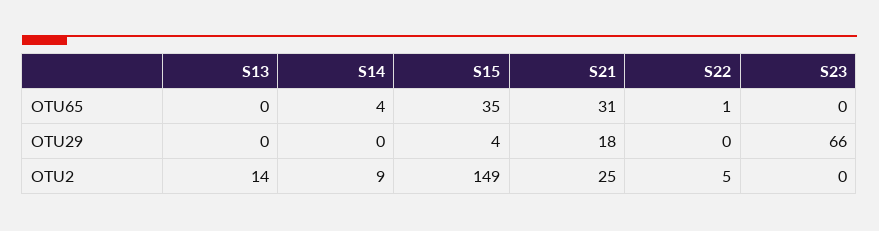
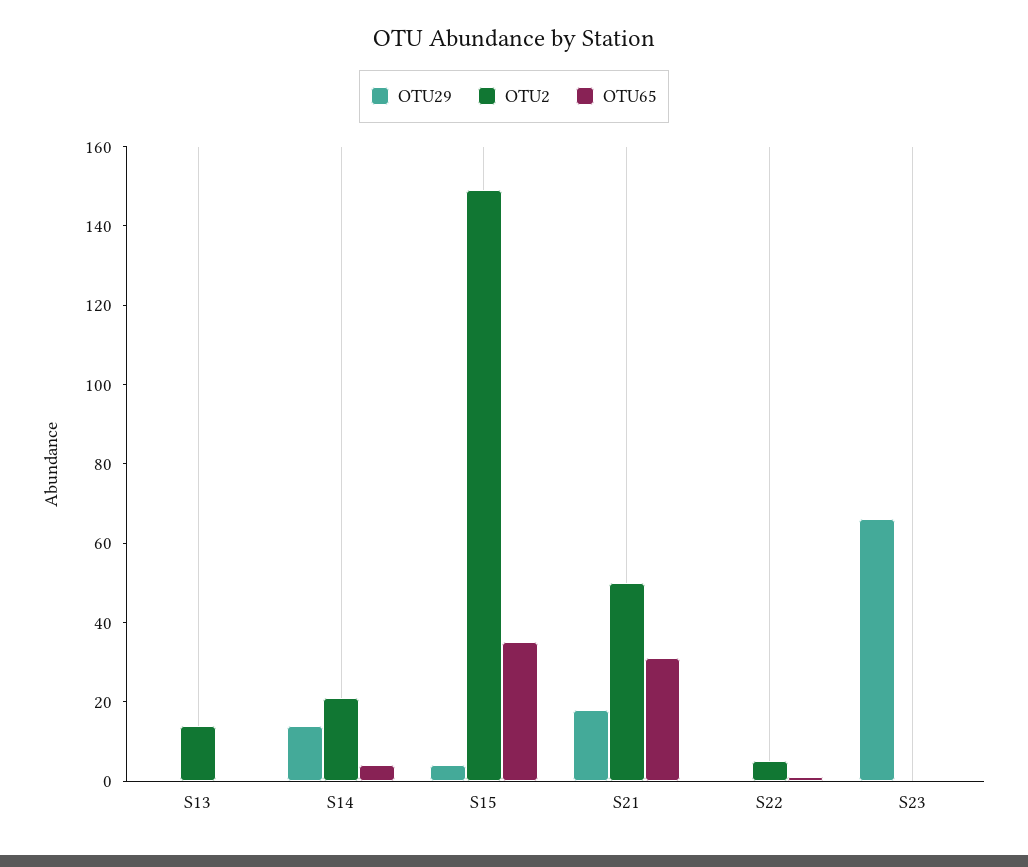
OTU29, S14: 0 -> 15
OTU2, S14: 9 -> 20
OTU2, S21: 25 -> 50

